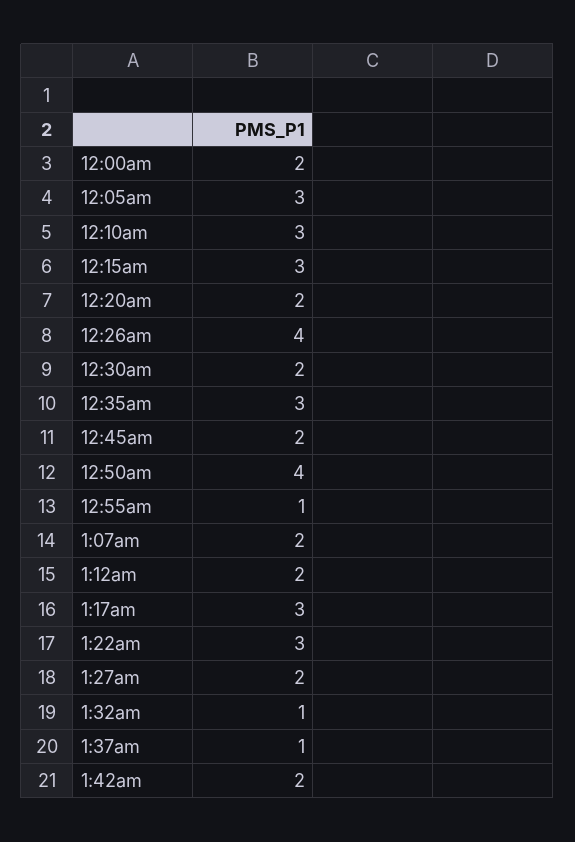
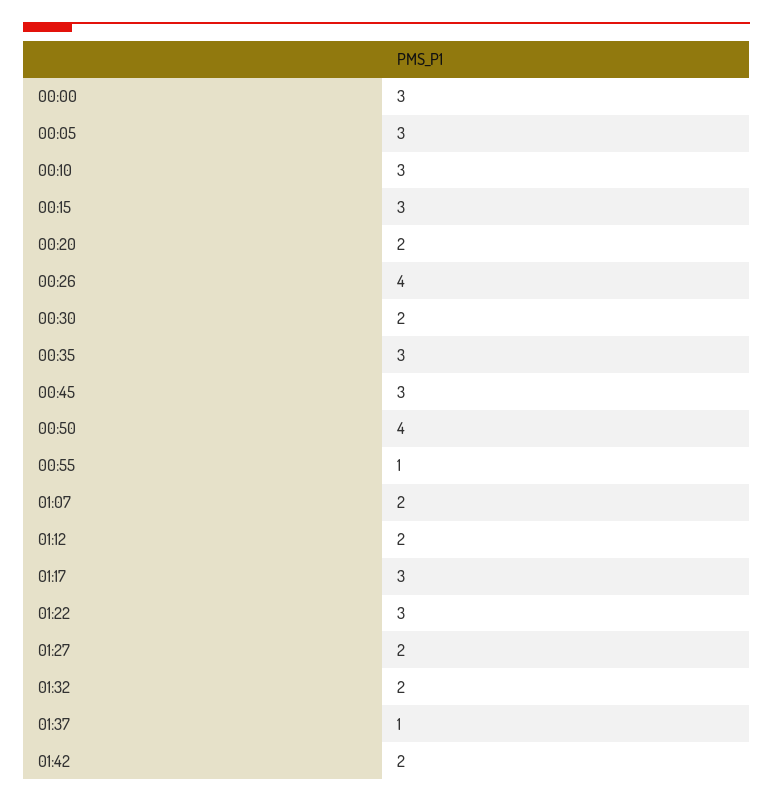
12:00am: 2 -> 3
12:45am: 2 -> 3
1:32am: 1 -> 2

